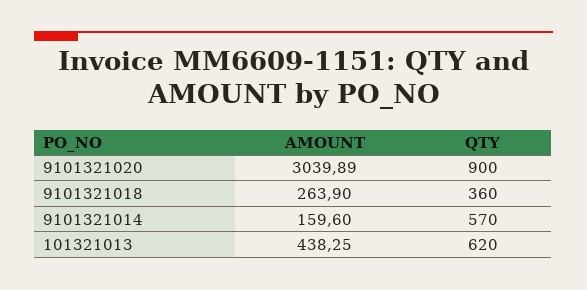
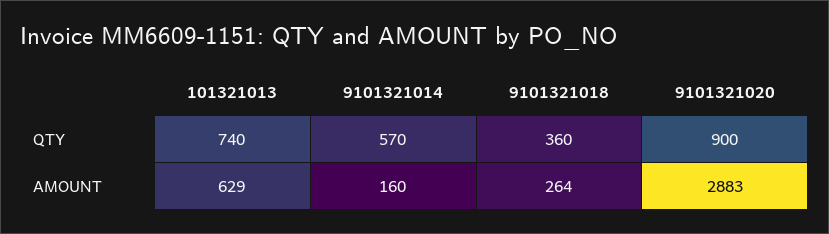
AMOUNT, 9101321020: 3039.89 -> 2883
AMOUNT, 101321013: 438.25 -> 629
QTY, 101321013: 620 -> 740

